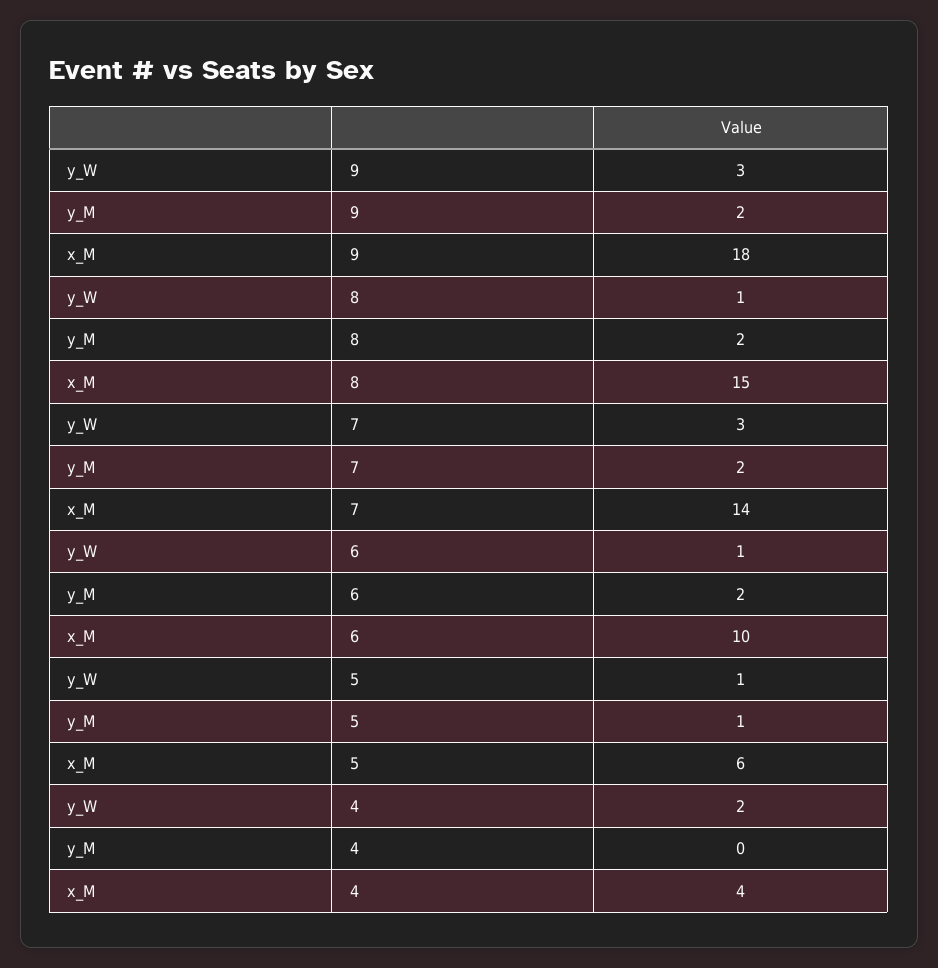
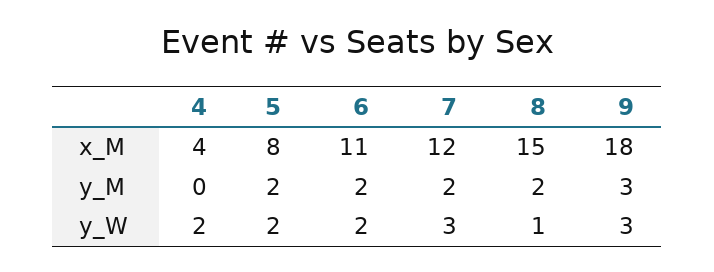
y_M, 9: 2 -> 3
x_M, 7: 14 -> 12
y_W, 6: 1 -> 2
x_M, 6: 10 -> 11
y_W, 5: 1 -> 2
y_M, 5: 1 -> 2
x_M, 5: 6 -> 8

